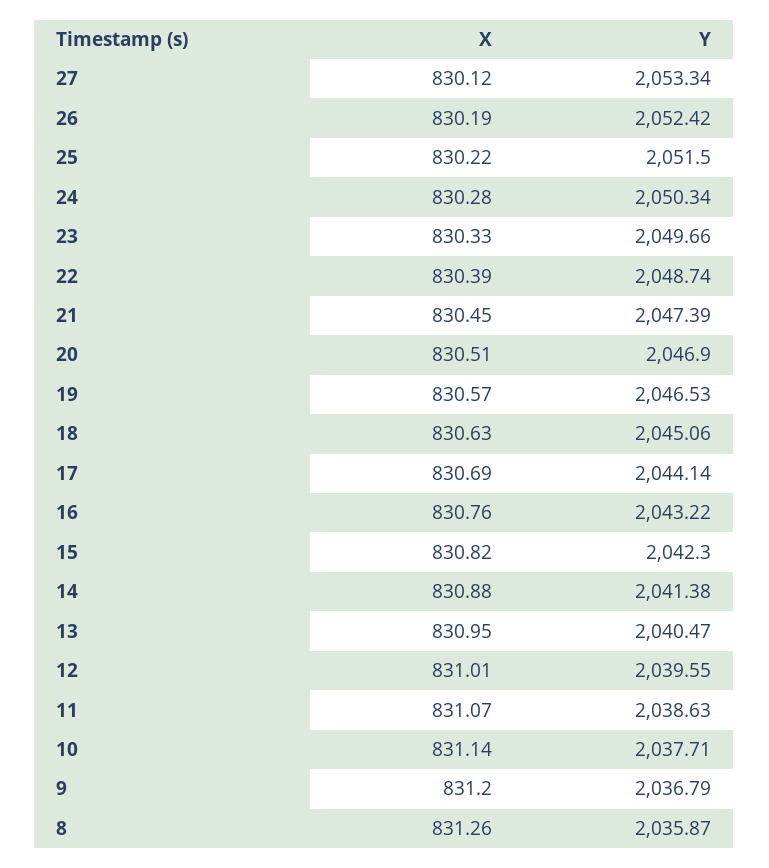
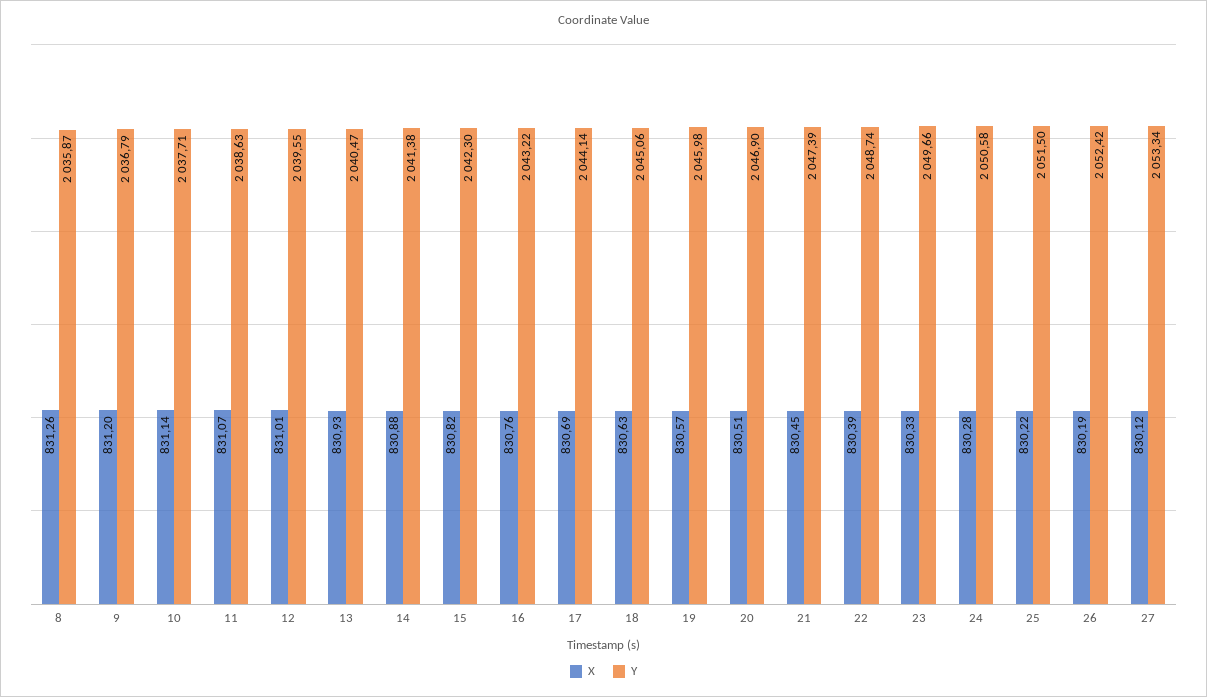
Y, 24: 2050.34 -> 2050.58
Y, 19: 2046.53 -> 2045.98
X, 13: 830.95 -> 830.93

